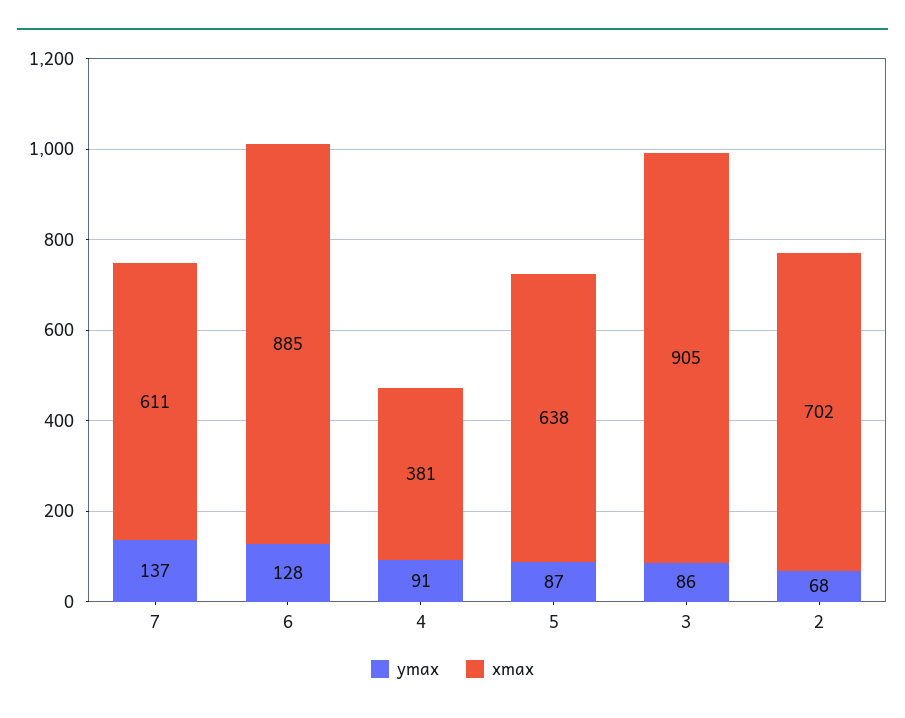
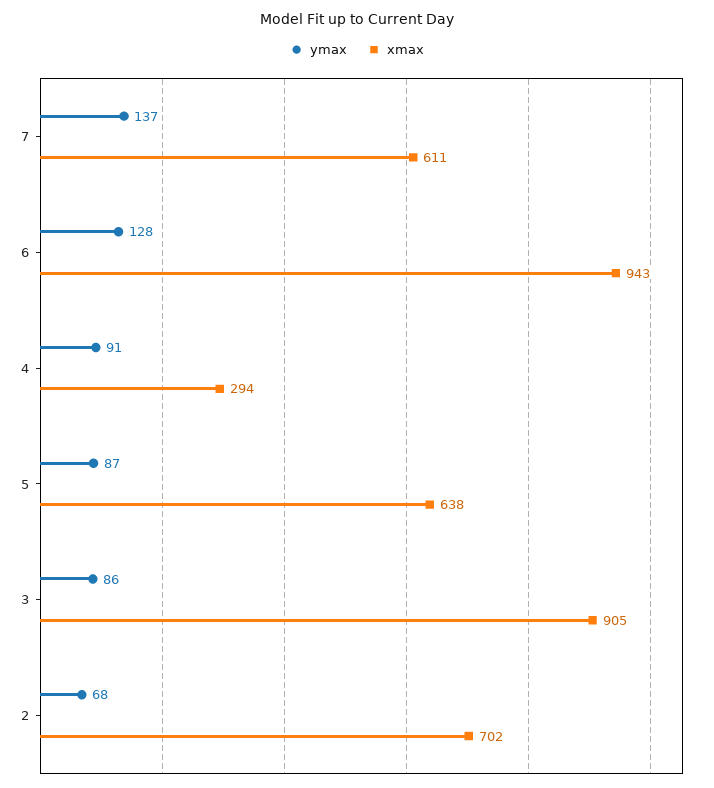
xmax, 6: 885 -> 943
xmax, 4: 381 -> 294

